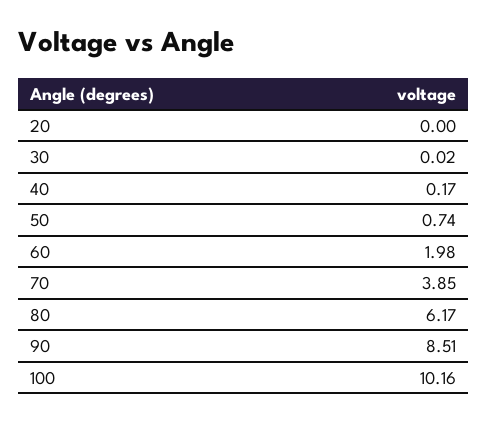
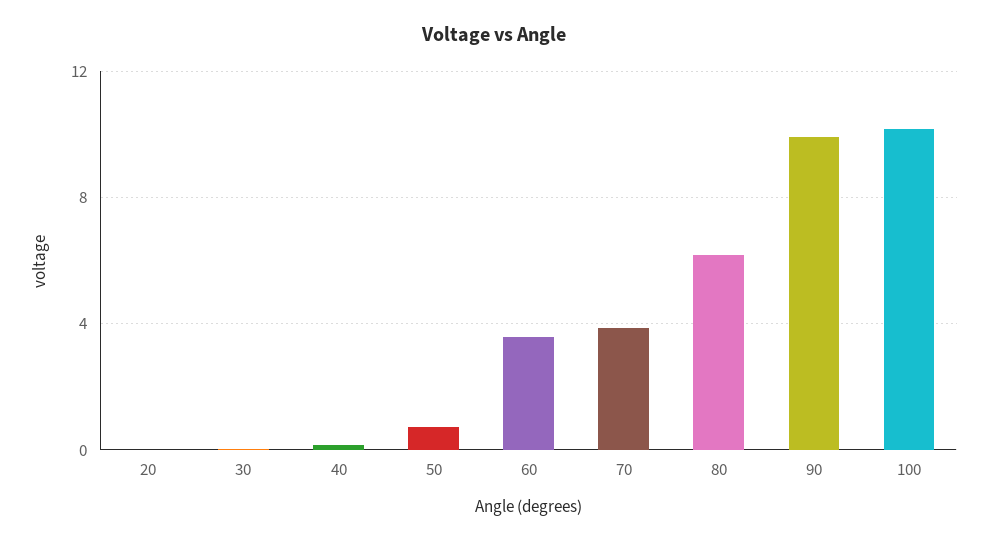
60: 1.98 -> 3.5
90: 8.51 -> 10

